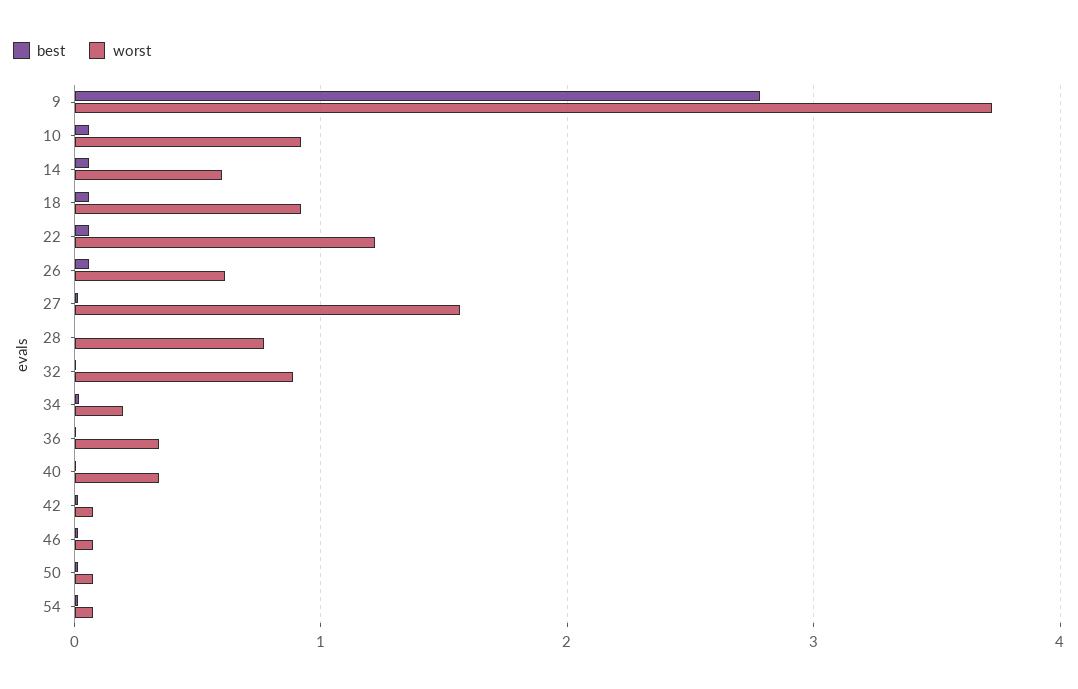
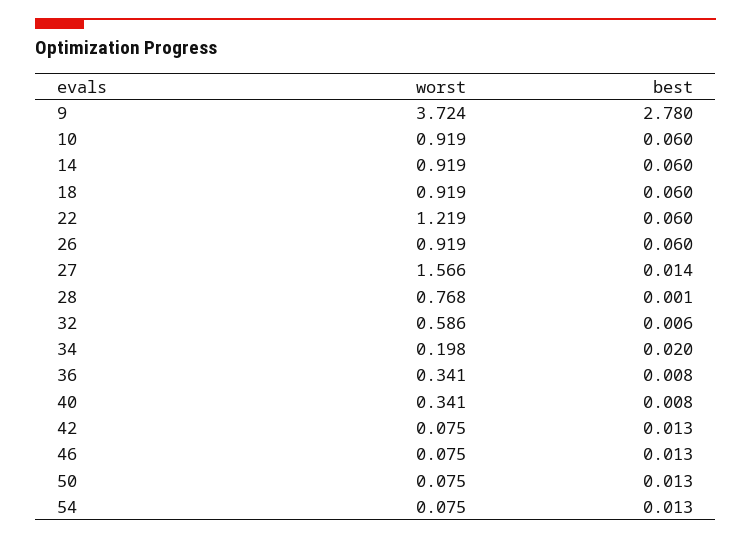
worst, 14: 0.6 -> 0.919
worst, 26: 0.6 -> 0.919
worst, 32: 0.9 -> 0.586

